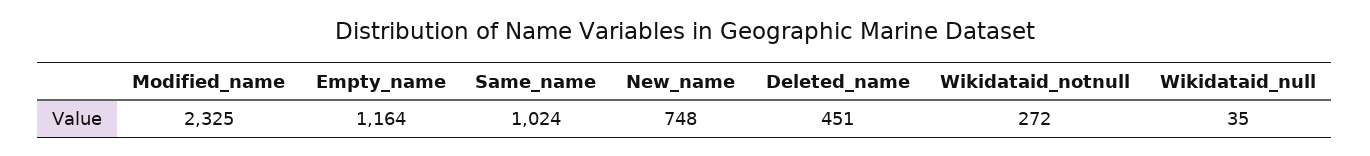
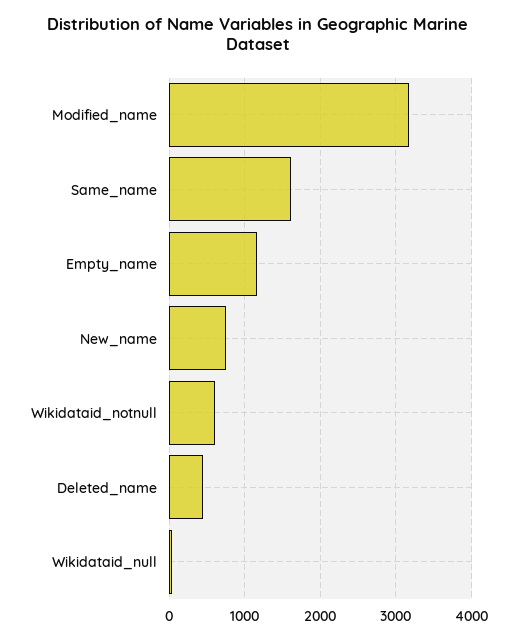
Modified_name: 2325 -> 3200
Same_name: 1024 -> 1600
Wikidataid_notnull: 272 -> 600

